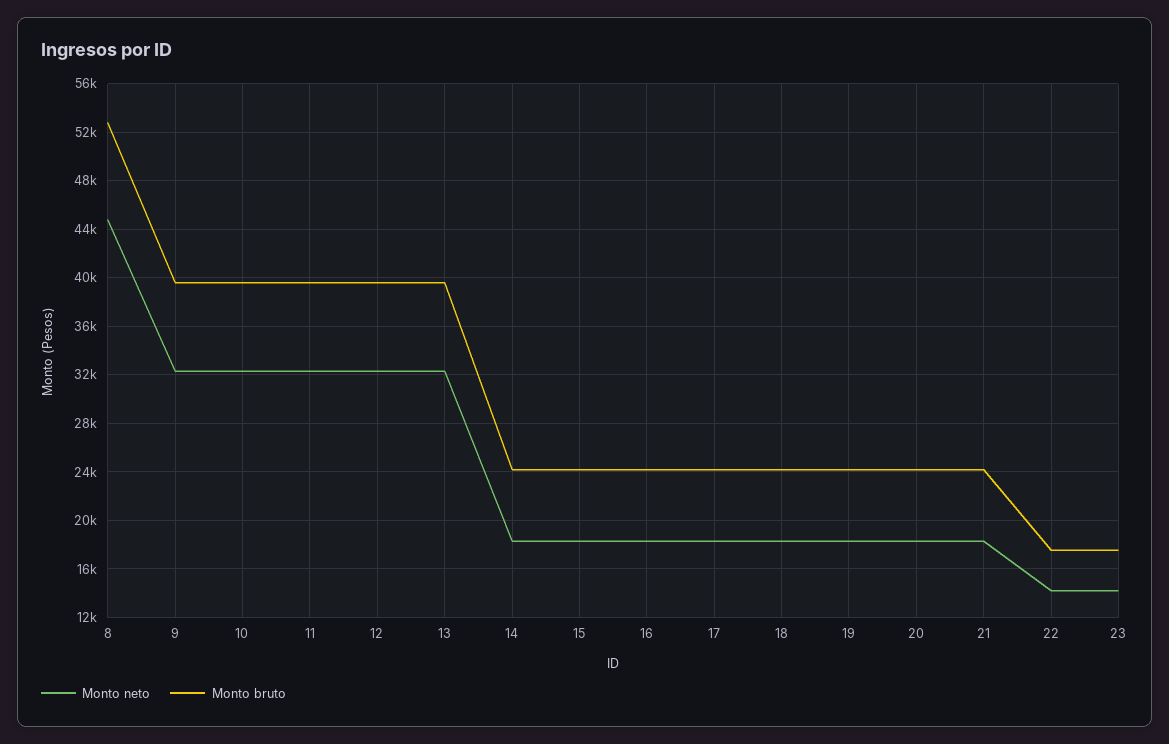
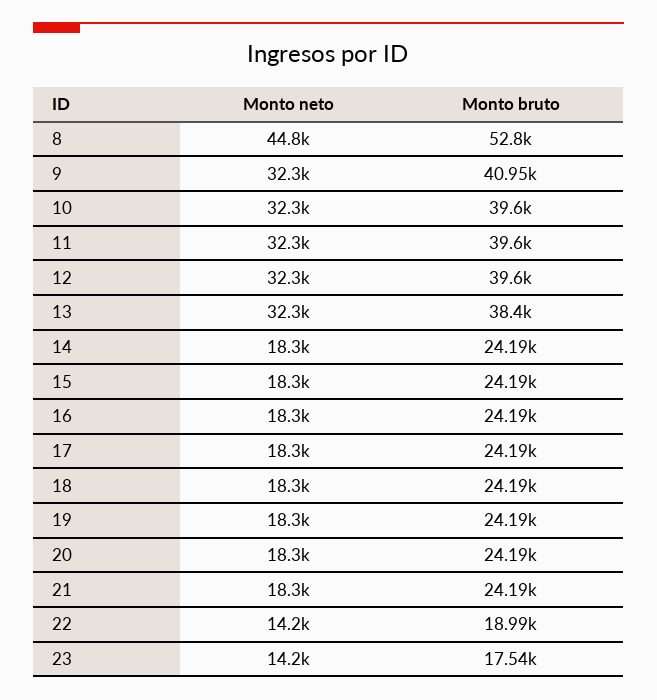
Monto bruto, 9: 39500 -> 40950
Monto bruto, 13: 39500 -> 38400
Monto bruto, 22: 17500 -> 18990

